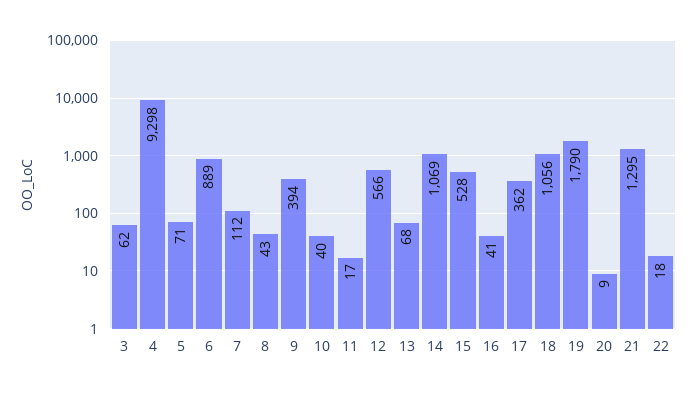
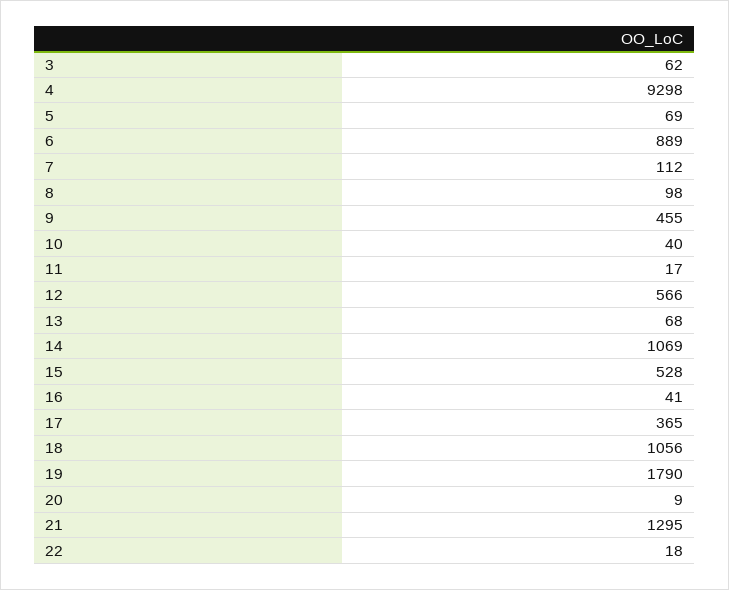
5: 71 -> 69
8: 43 -> 98
9: 394 -> 455
17: 362 -> 365

